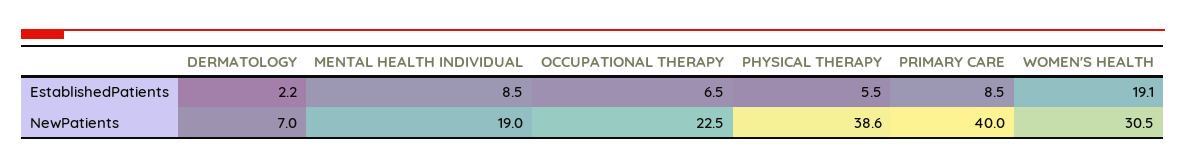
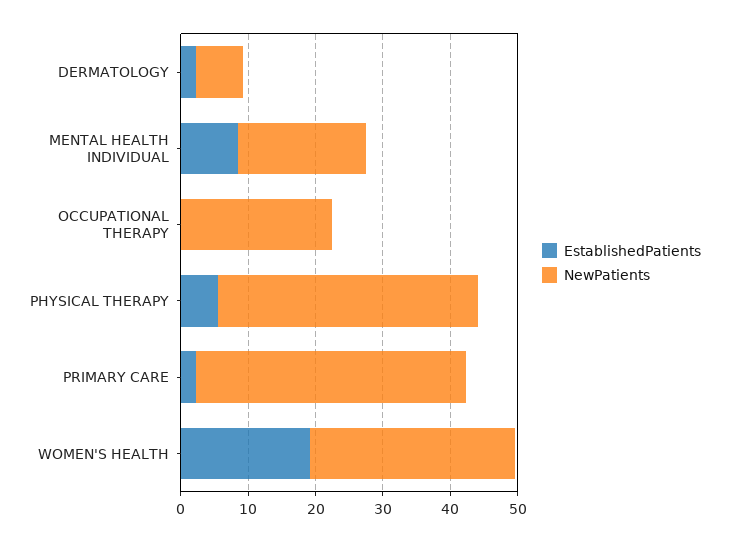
EstablishedPatients, OCCUPATIONAL THERAPY: 6.5 -> 0
EstablishedPatients, PRIMARY CARE: 8.5 -> 2

